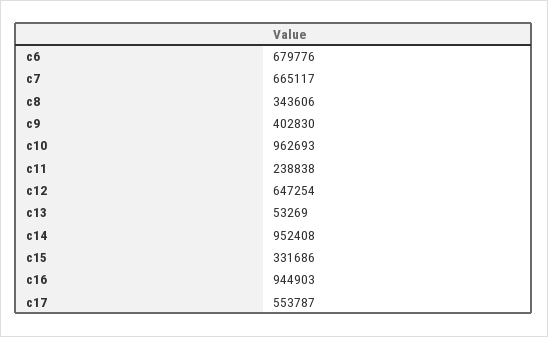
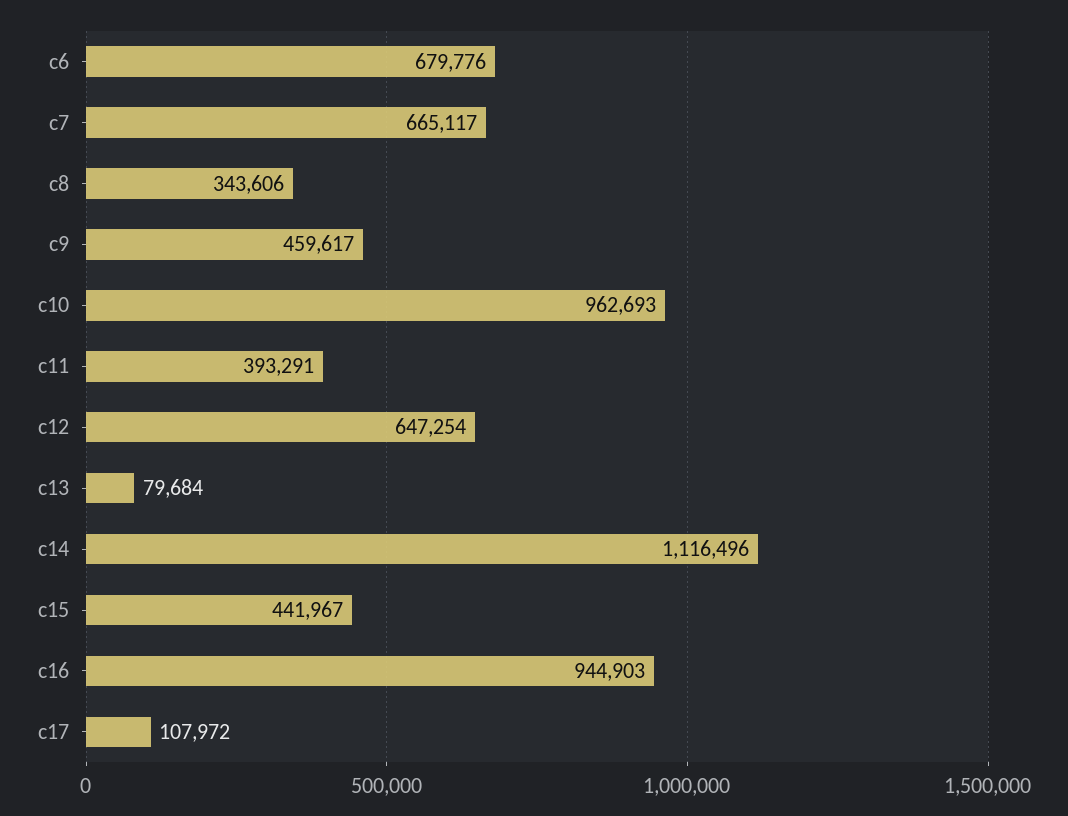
c9: 402830 -> 459617
c11: 238838 -> 393291
c13: 53269 -> 79684
c14: 952408 -> 1116496
c15: 331686 -> 441967
c17: 553787 -> 107972

